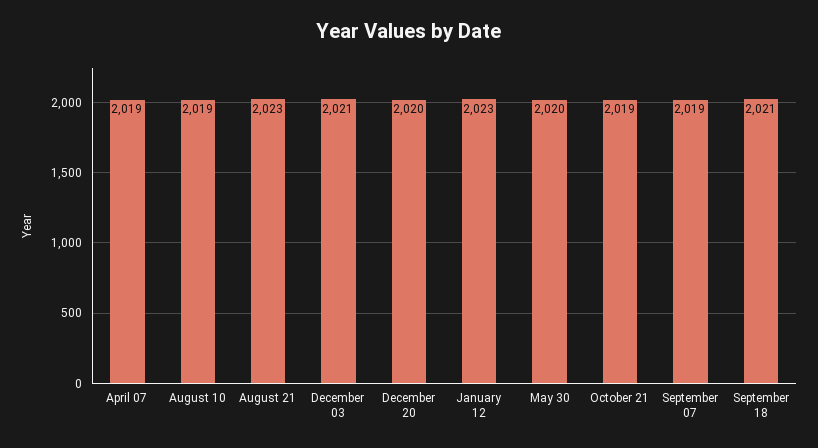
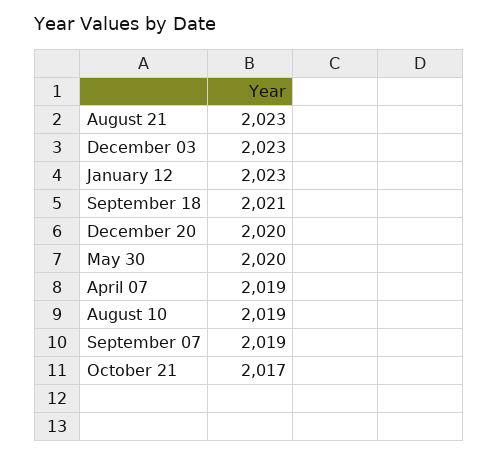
December 03: 2021 -> 2023
October 21: 2019 -> 2017

